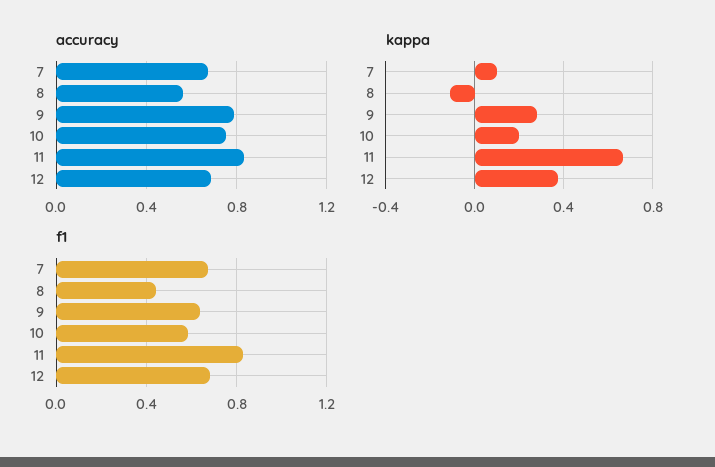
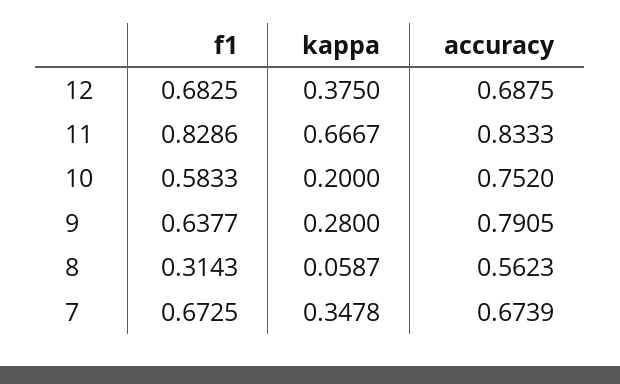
kappa, 7: 0.1 -> 0.3478
kappa, 8: -0.1 -> 0.0587
f1, 8: 0.45 -> 0.3143

